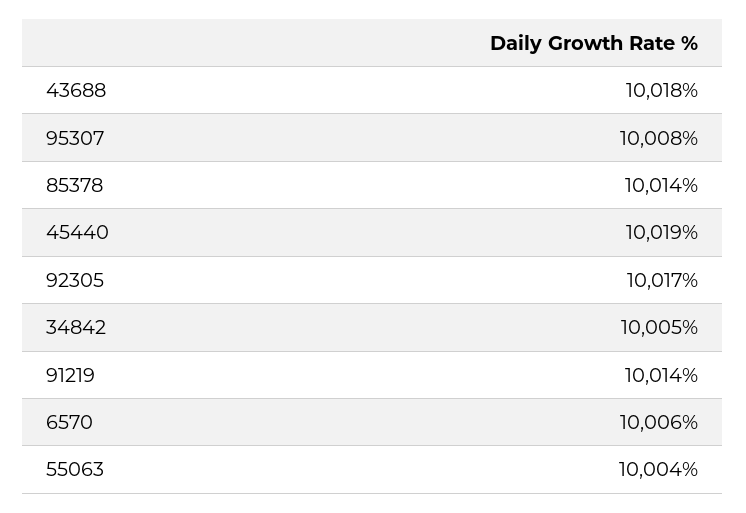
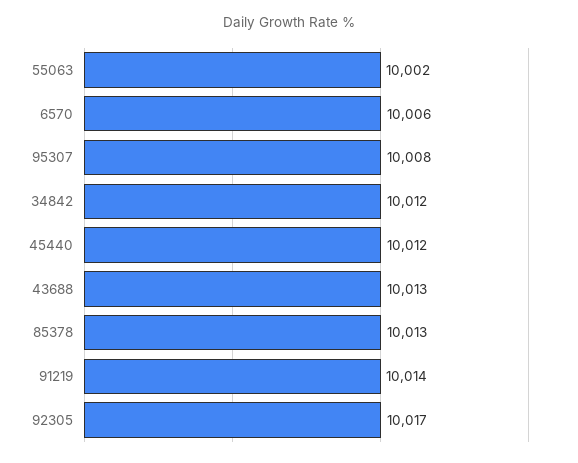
43688: 10018 -> 10013
85378: 10014 -> 10013
45440: 10019 -> 10012
34842: 10005 -> 10012
55063: 10004 -> 10002

